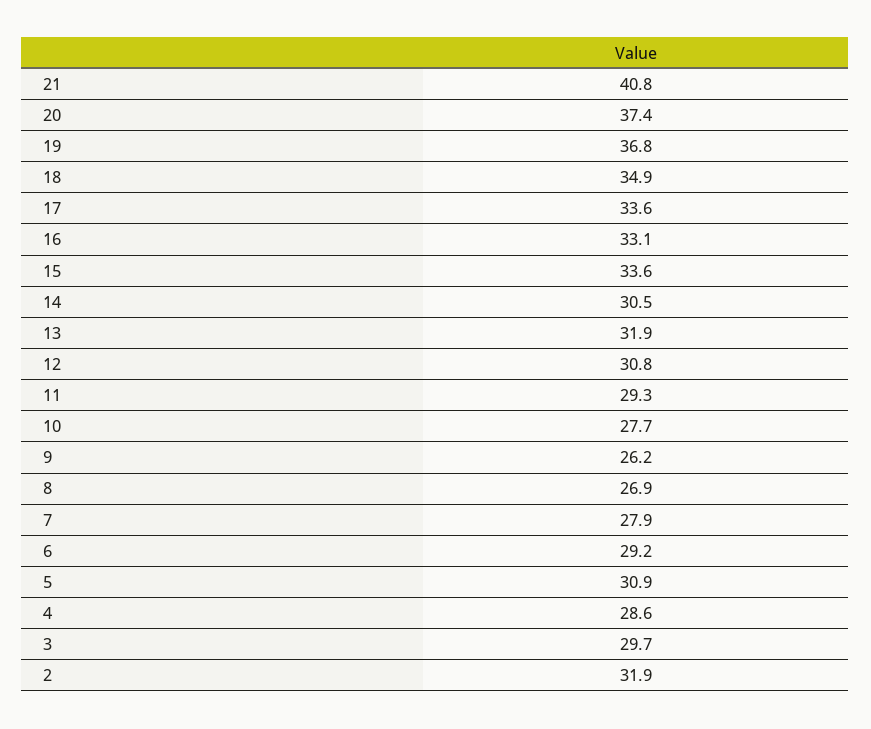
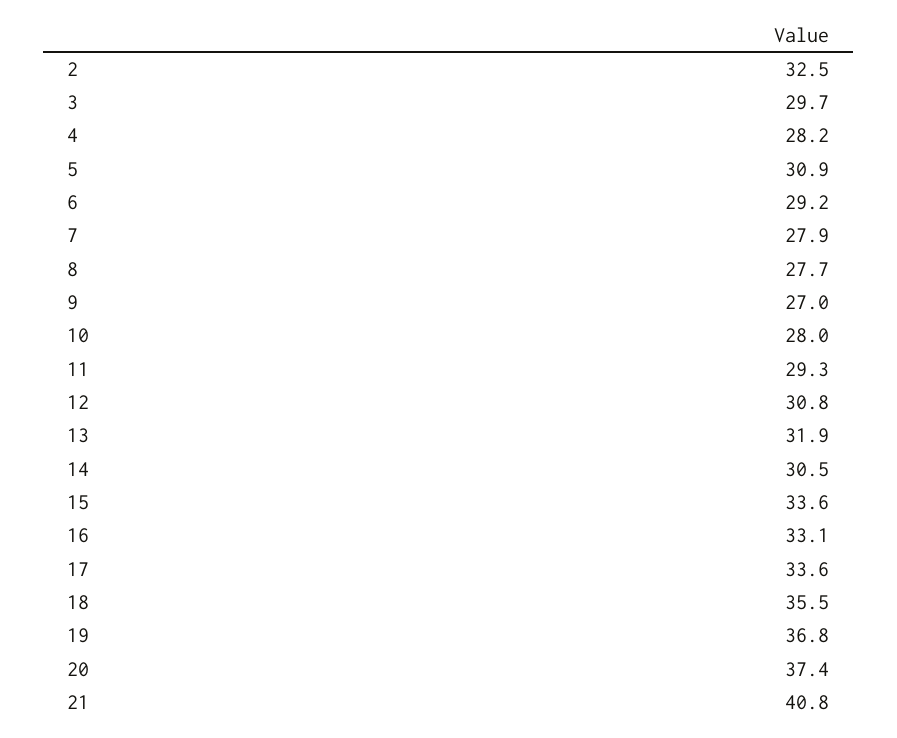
18: 34.9 -> 35.5
10: 27.7 -> 28
9: 26.2 -> 27
8: 26.9 -> 27.7
4: 28.6 -> 28.2
2: 31.9 -> 32.5

